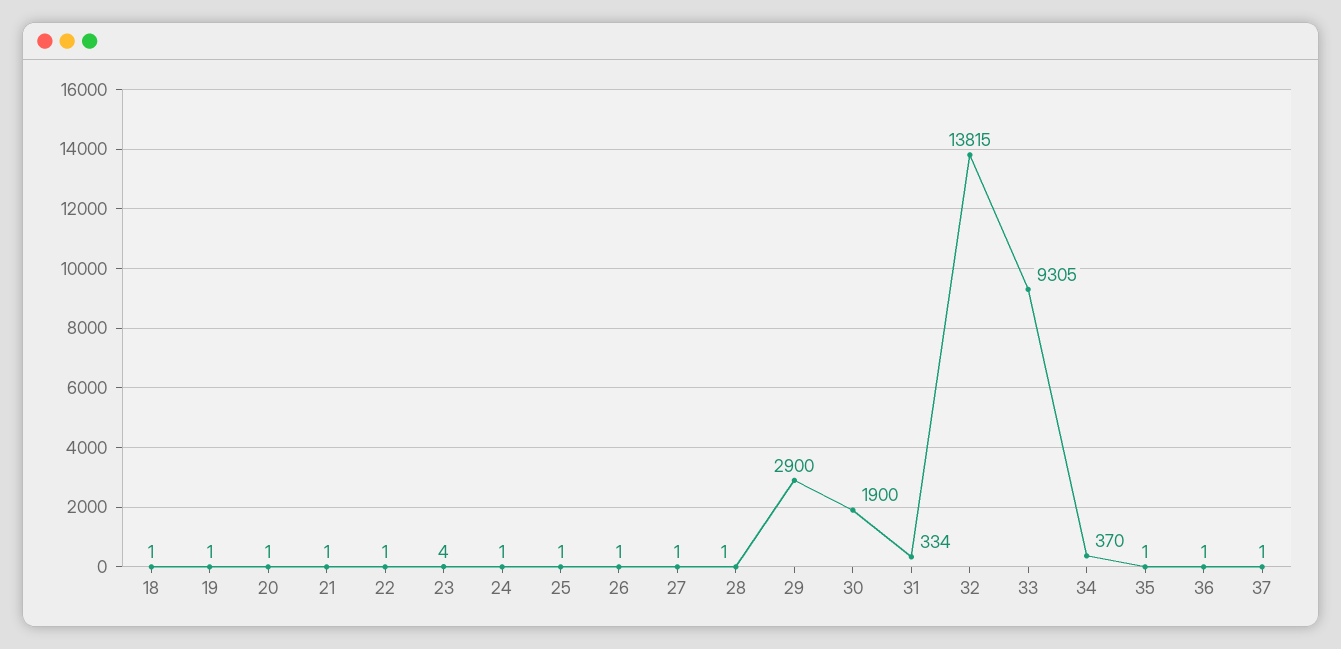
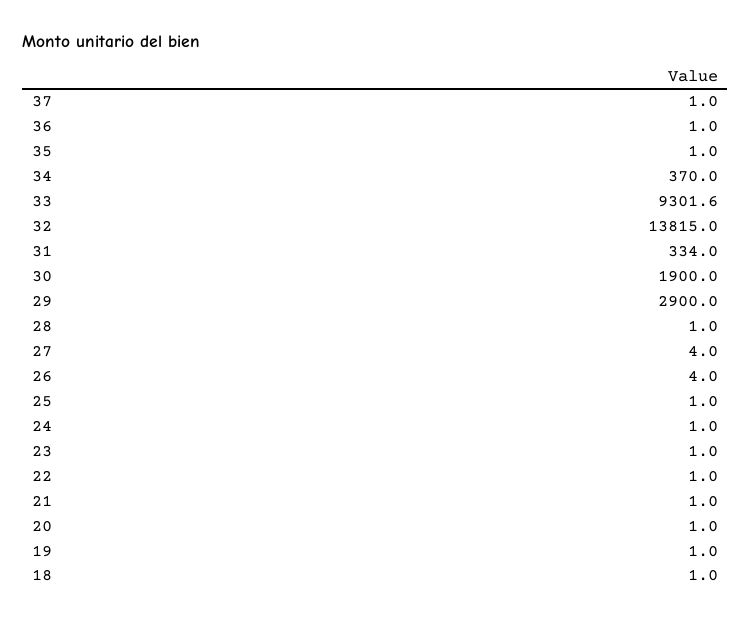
23: 4 -> 1
26: 1 -> 4
27: 1 -> 4
33: 9305 -> 9301.6

